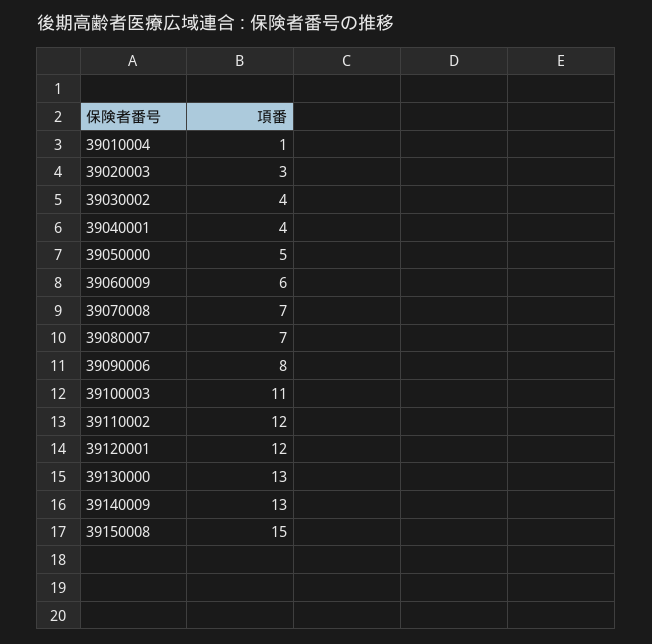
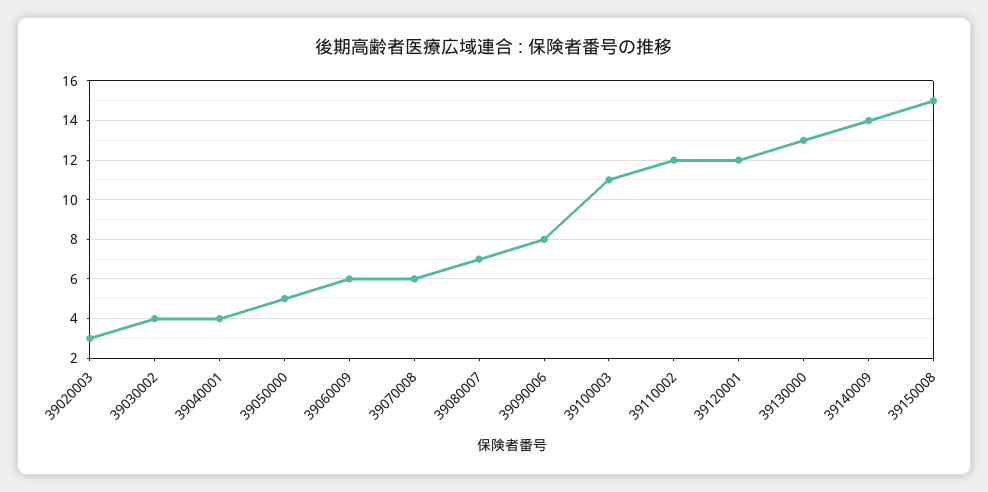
39010004: 1 -> none
39070008: 7 -> 6
39140009: 13 -> 14

